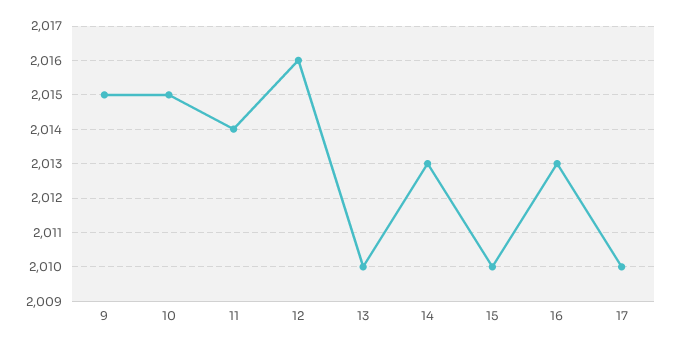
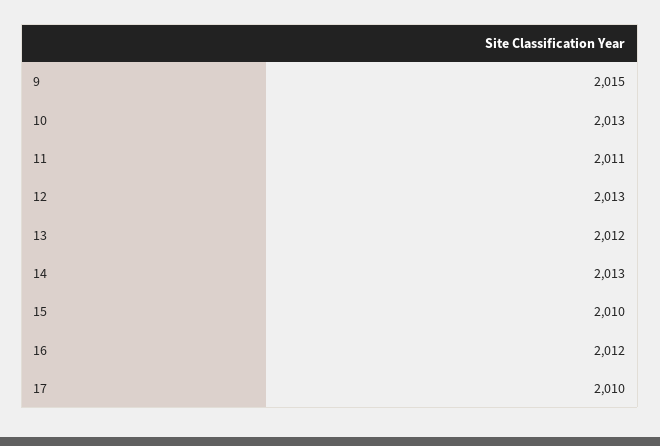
10: 2015 -> 2013
11: 2014 -> 2011
12: 2016 -> 2013
13: 2010 -> 2012
16: 2013 -> 2012

